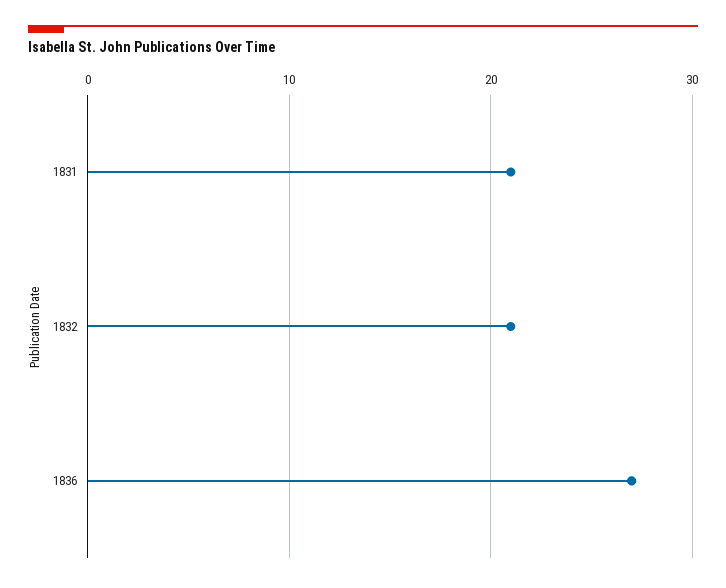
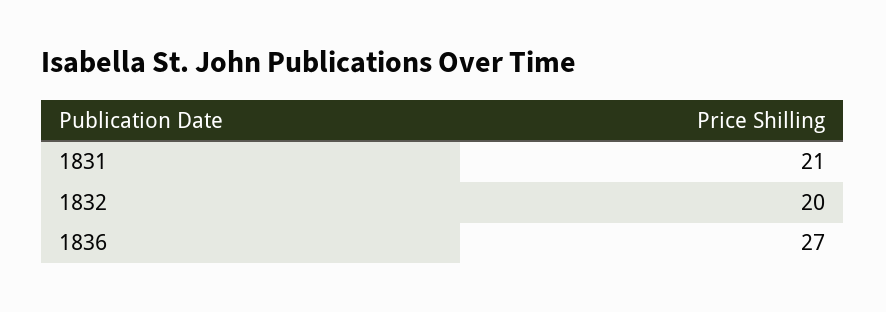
1832: 21 -> 20

